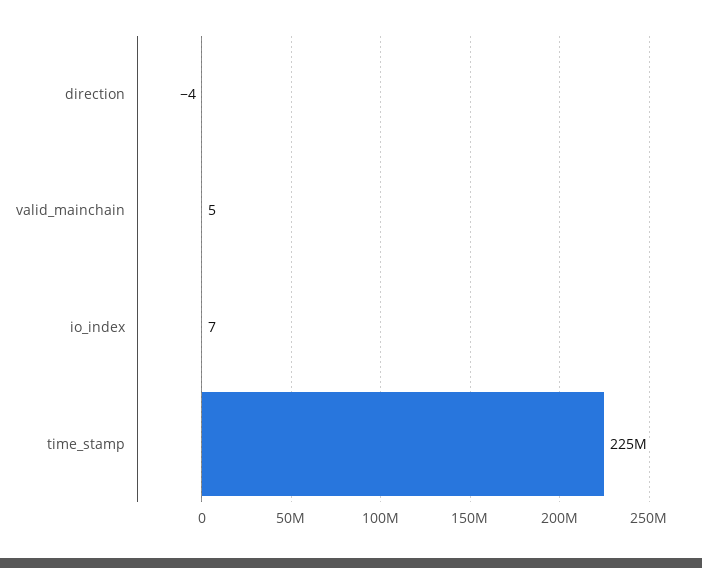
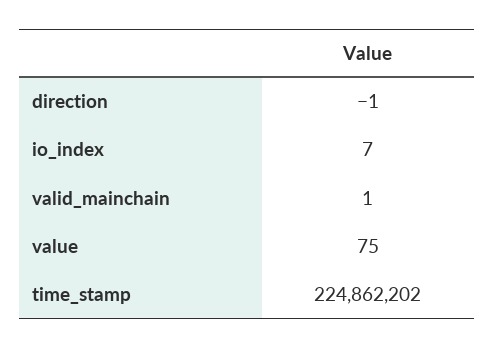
direction: -4 -> -1
valid_mainchain: 5 -> 1
value: none -> 75

